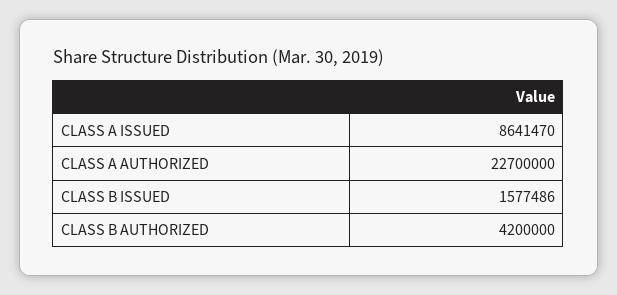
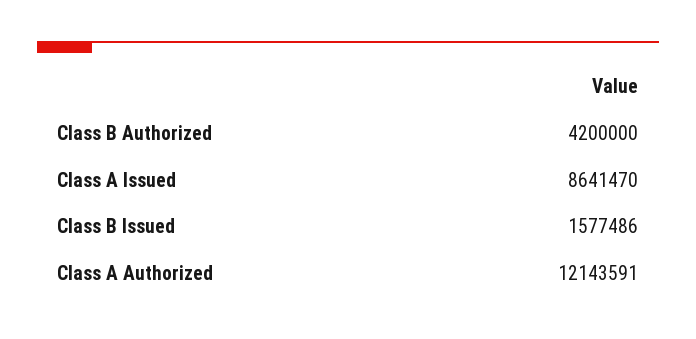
CLASS A AUTHORIZED: 22700000 -> 12143591

